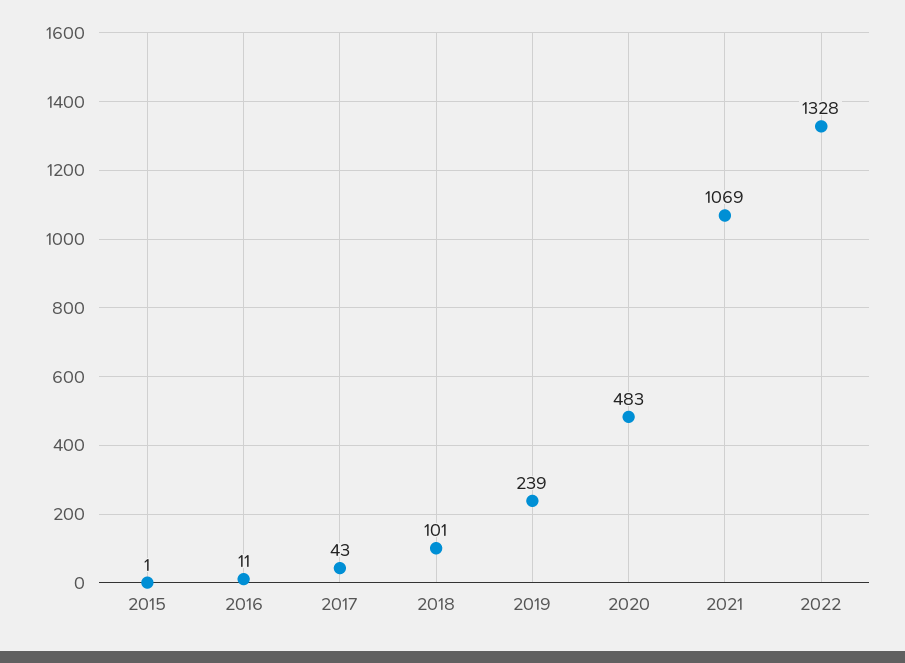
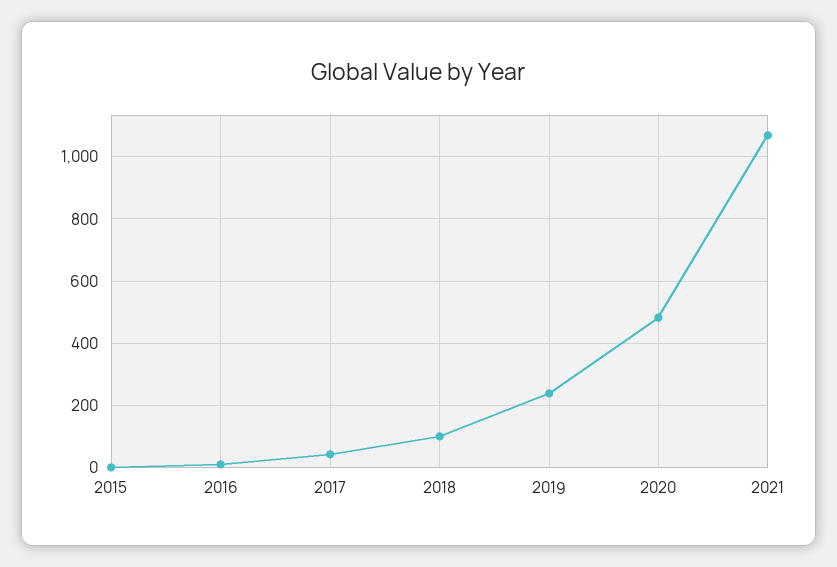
2022: 1328 -> none

